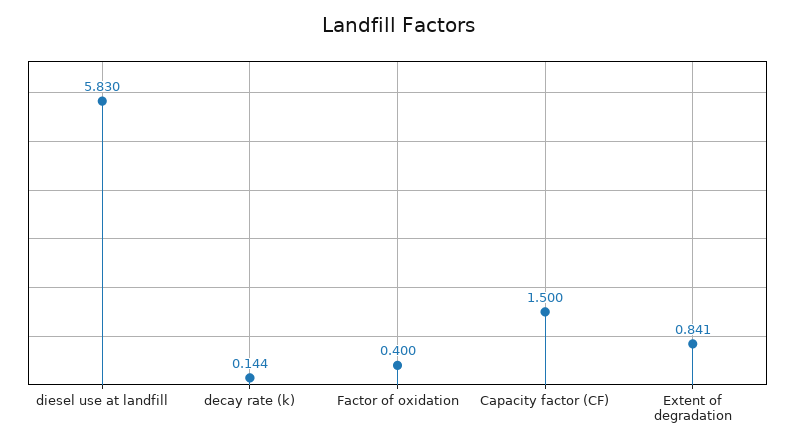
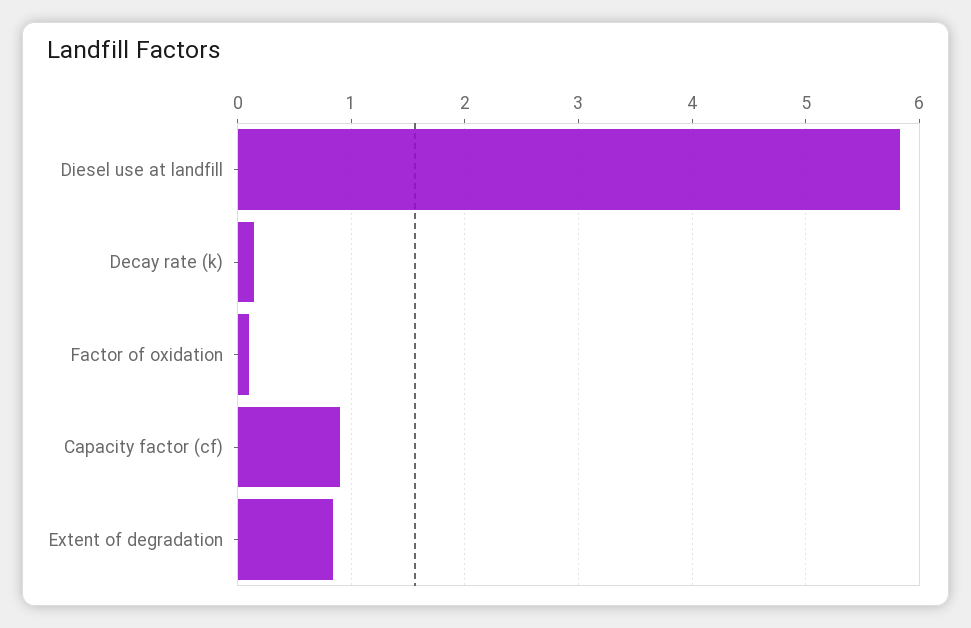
Factor of oxidation: 0.4 -> 0.1
Capacity factor (CF): 1.5 -> 0.9

